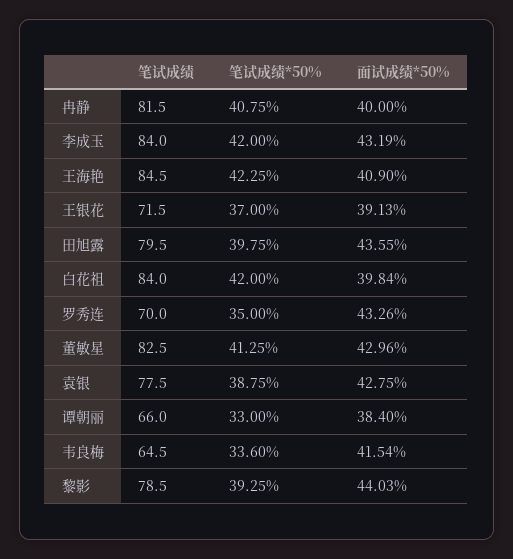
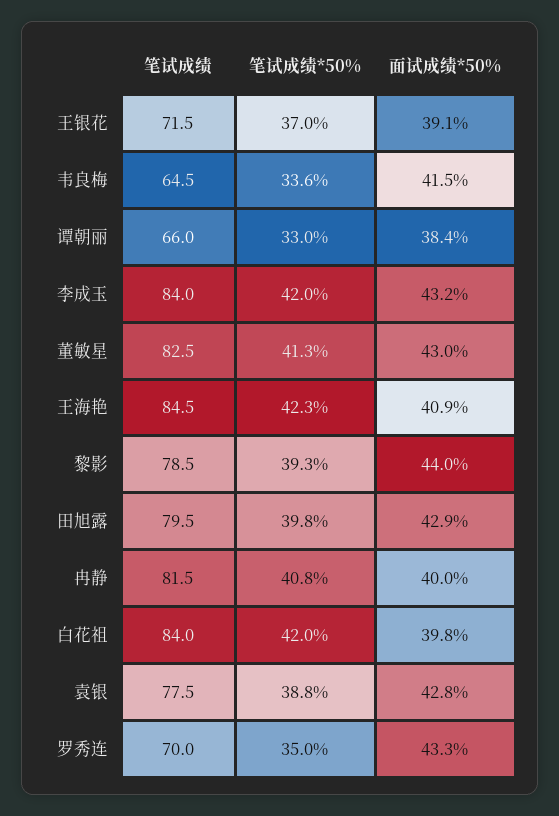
面试成绩*50%, 田旭露: 43.55 -> 42.9

